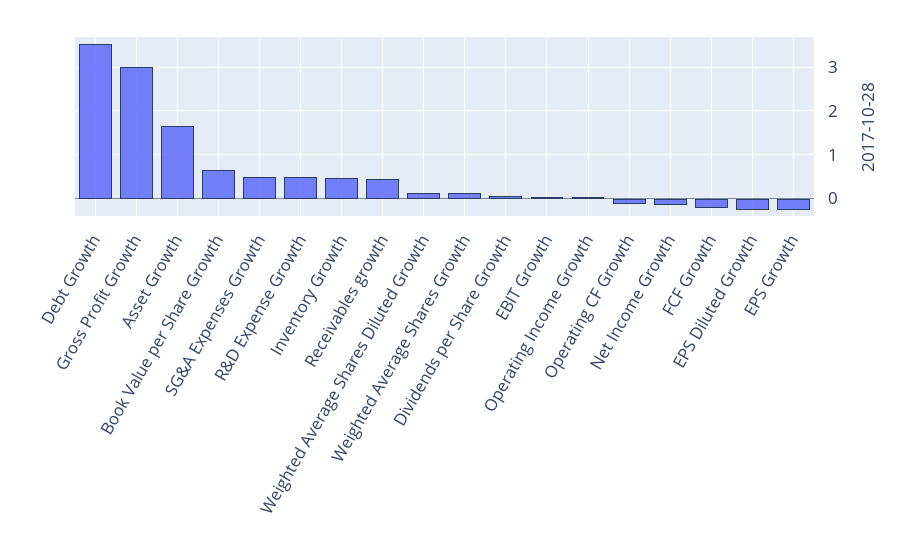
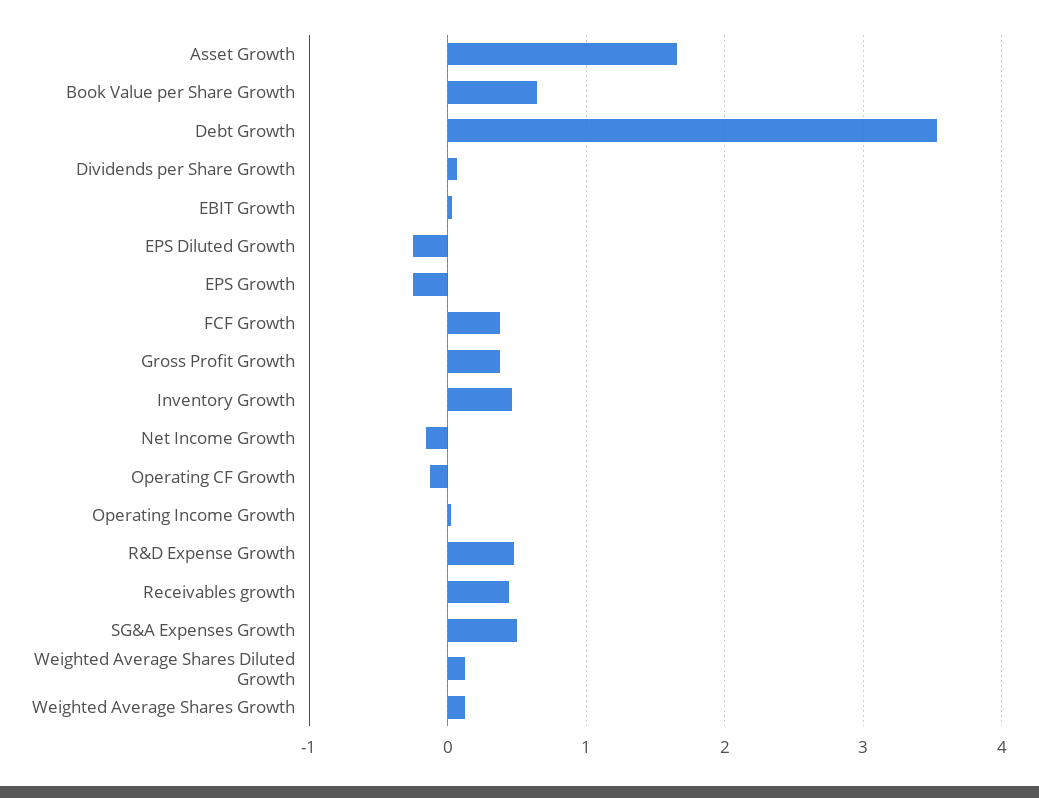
Gross Profit Growth: 3 -> 0.4
FCF Growth: -0.2 -> 0.4

